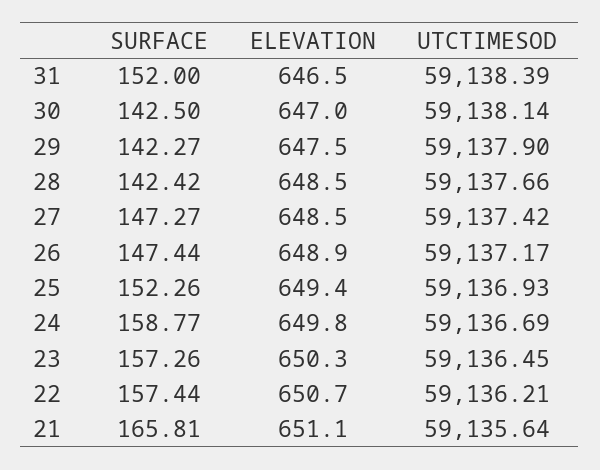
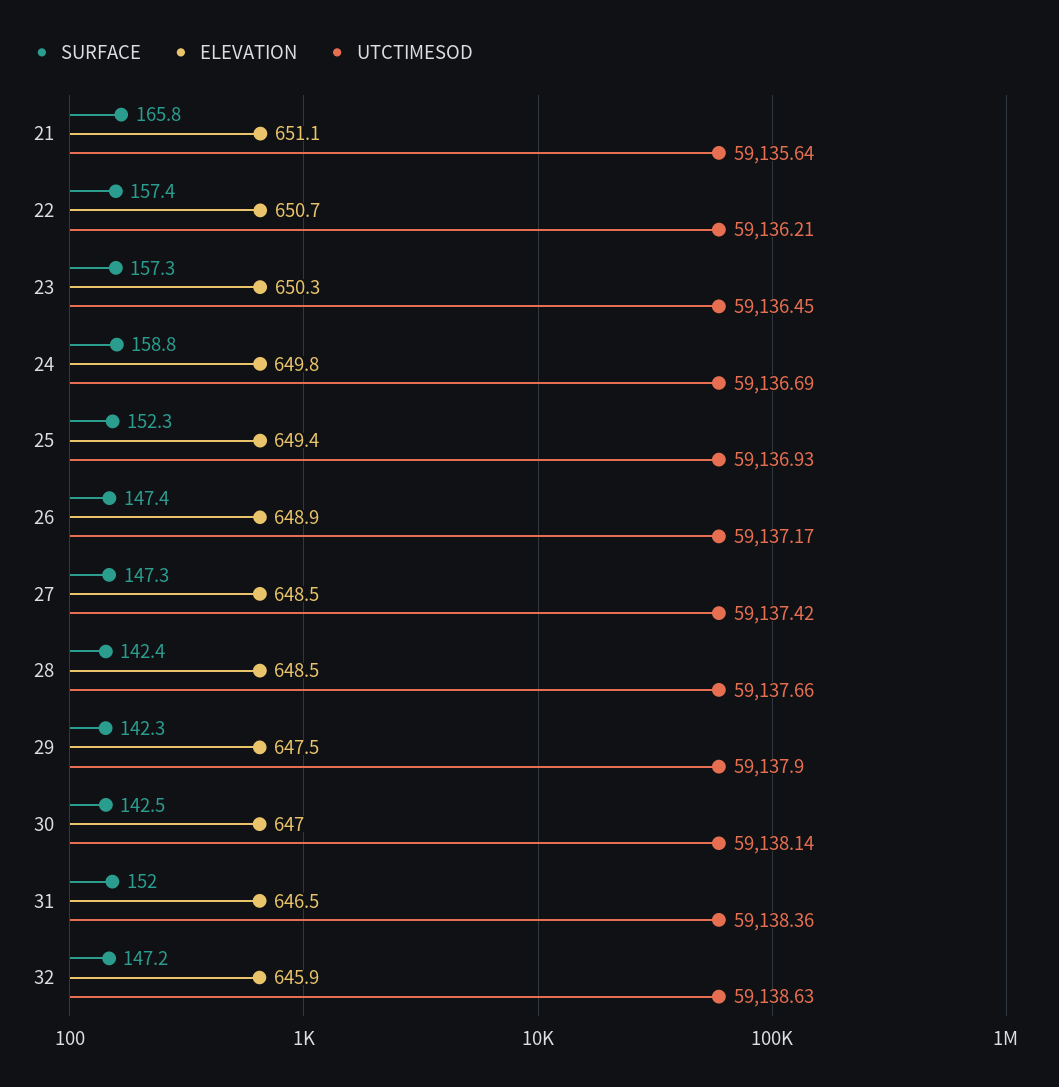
UTCTIMESOD, 31: 59138.39 -> 59138.36
SURFACE, 32: none -> 147.2
ELEVATION, 32: none -> 645.9
UTCTIMESOD, 32: none -> 59138.63

